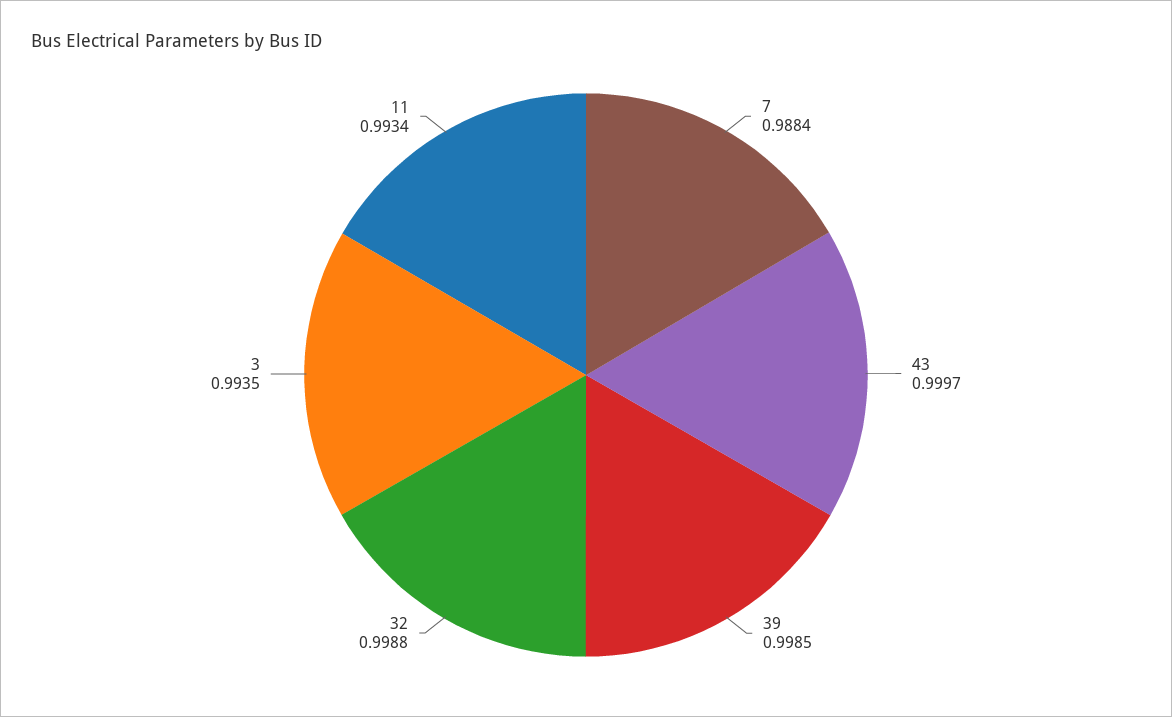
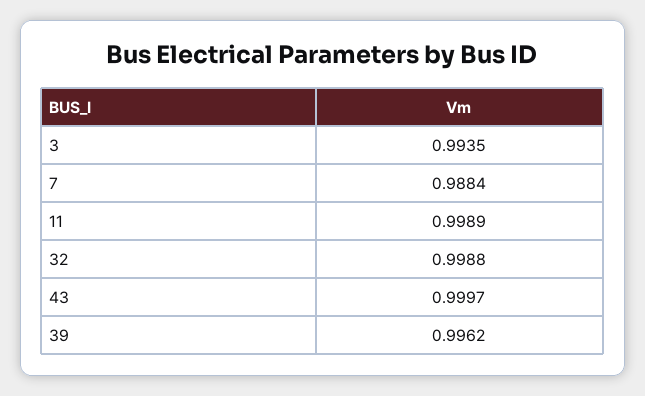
39: 0.9985 -> 0.9962
11: 0.9934 -> 0.9989

